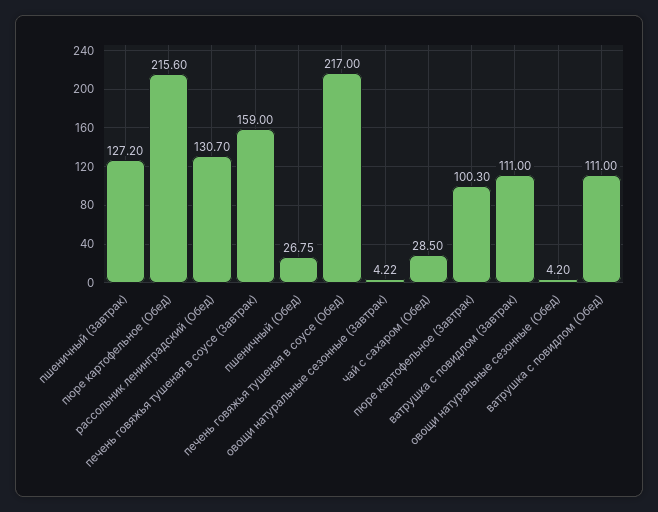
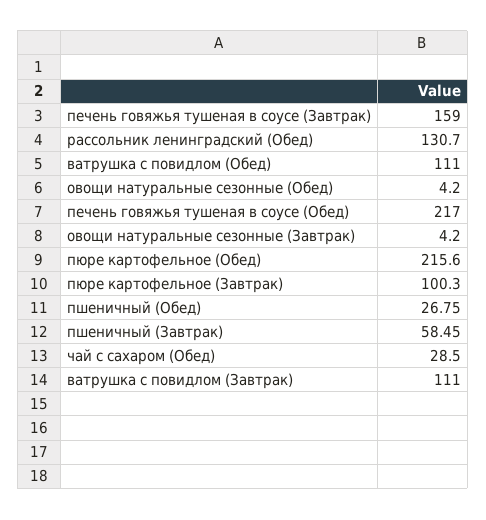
пшеничный (Завтрак): 127.2 -> 58.45
овощи натуральные сезонные (Завтрак): 4.22 -> 4.2

